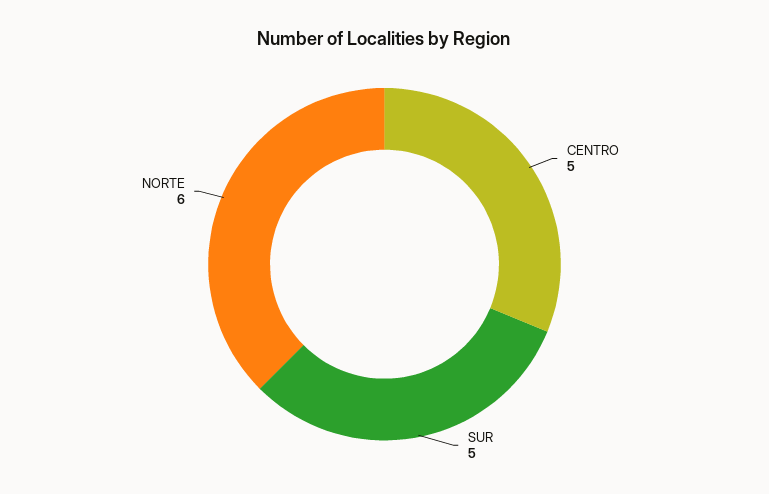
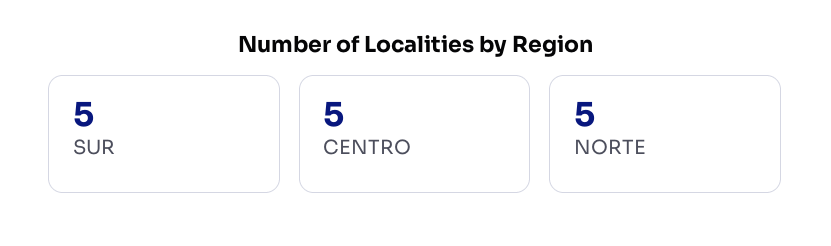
NORTE: 6 -> 5

